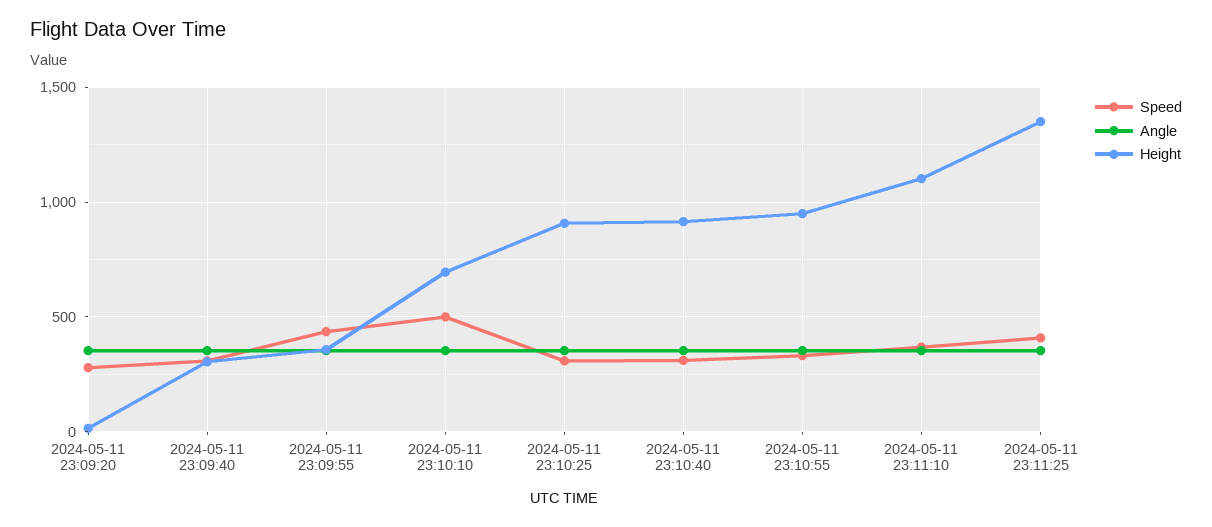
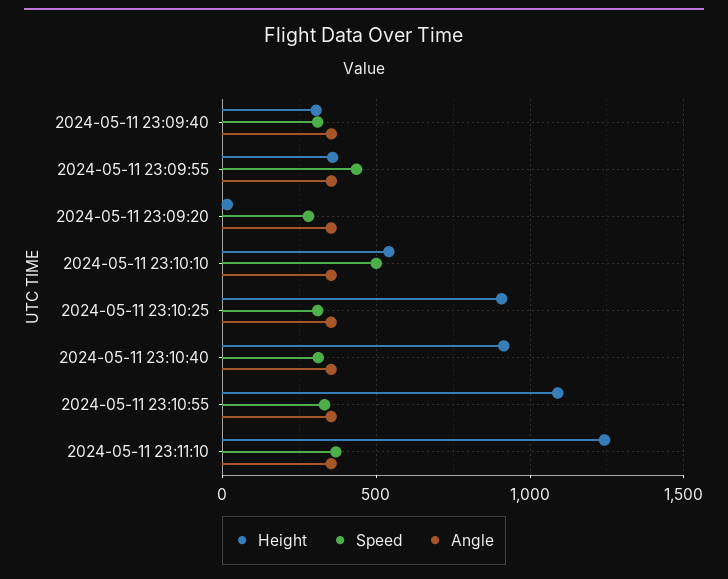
Height, 2024-05-11 23:10:10: 700 -> 550
Height, 2024-05-11 23:10:55: 950 -> 1100
Height, 2024-05-11 23:11:10: 1100 -> 1250
Speed, 2024-05-11 23:11:25: 400 -> none
Angle, 2024-05-11 23:11:25: 350 -> none
Height, 2024-05-11 23:11:25: 1350 -> none

